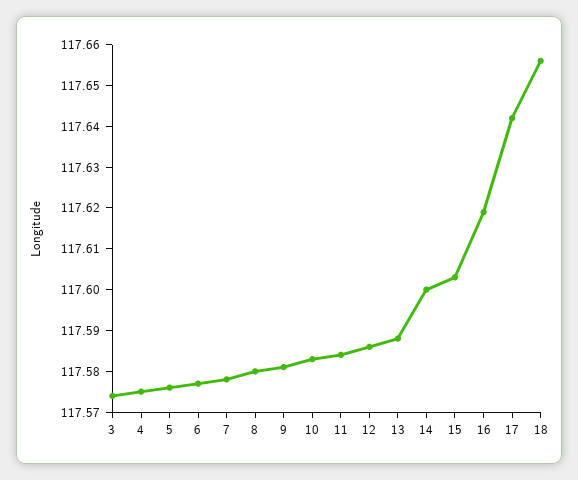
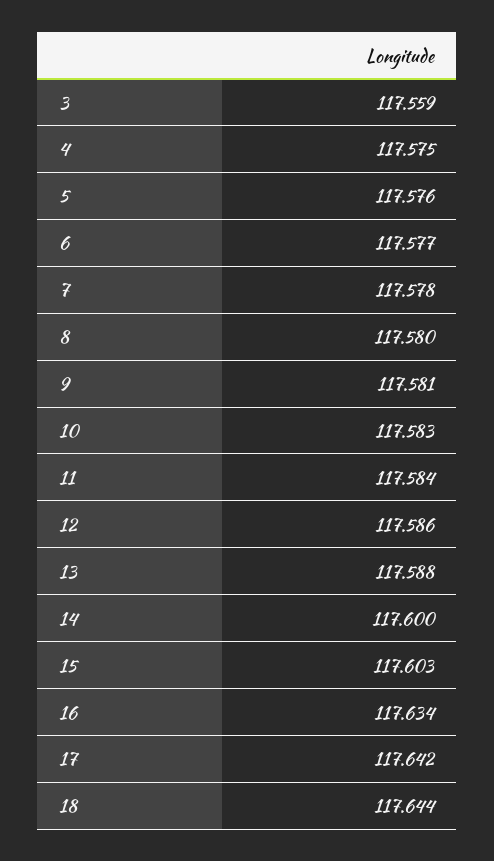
3: 117.575 -> 117.559
16: 117.62 -> 117.634
18: 117.655 -> 117.644

